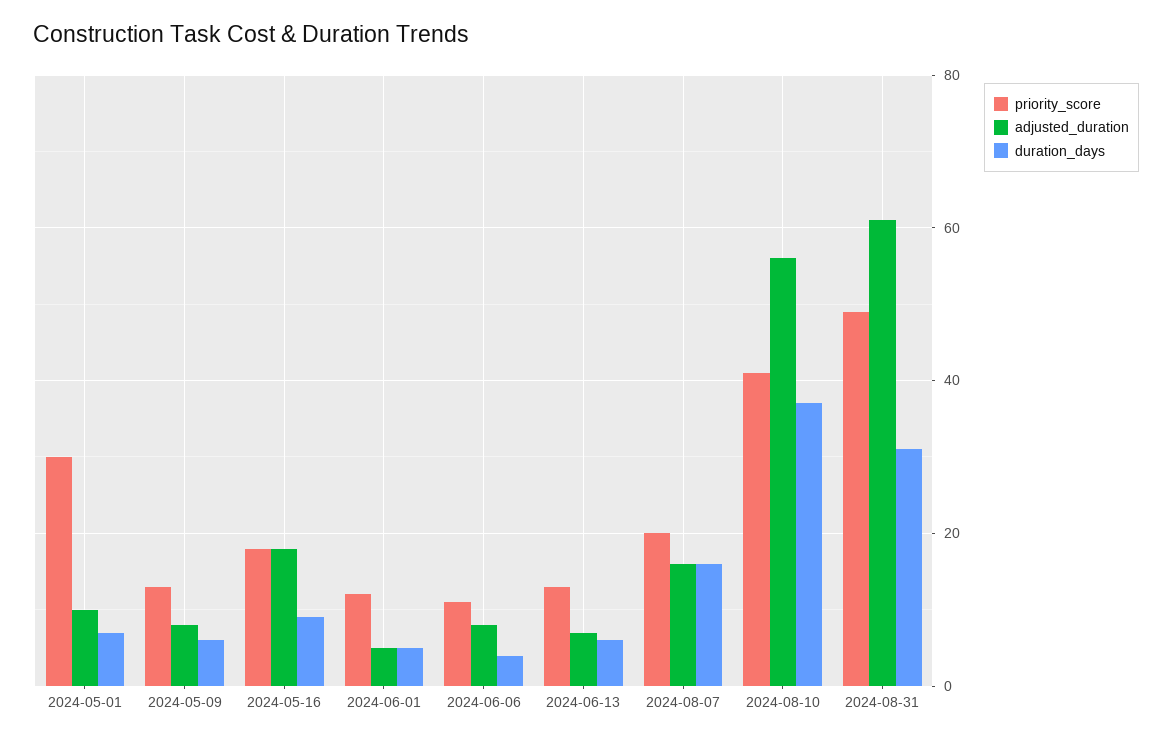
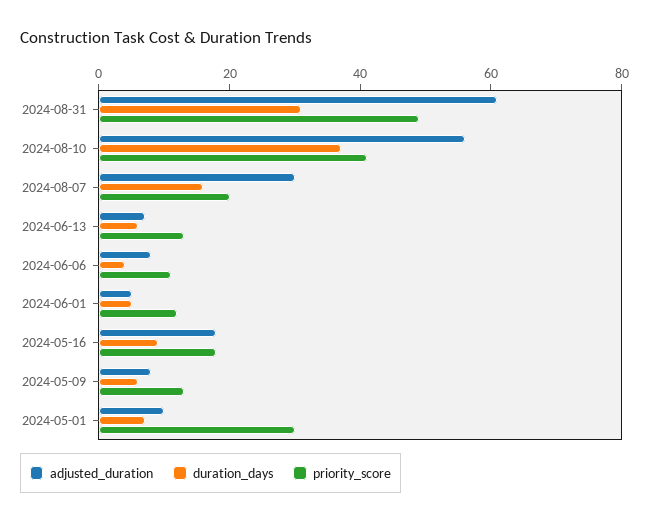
adjusted_duration, 2024-08-07: 15 -> 30

